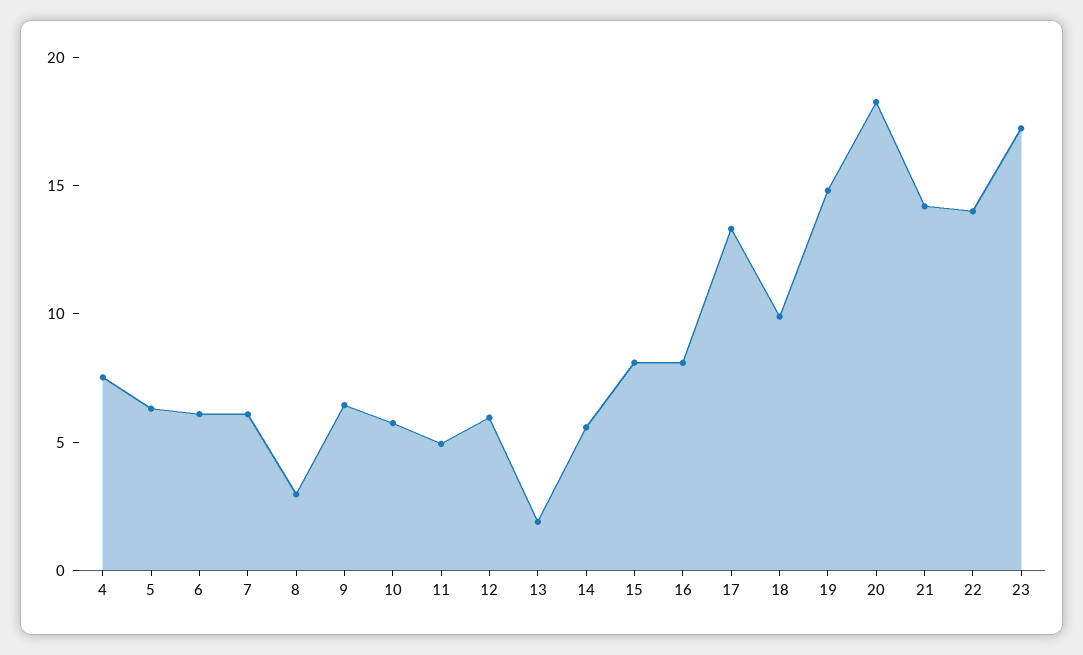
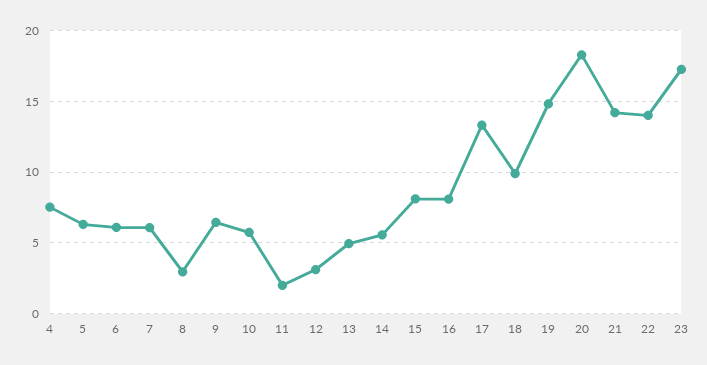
11: 5 -> 2
12: 6 -> 3
13: 2 -> 5

